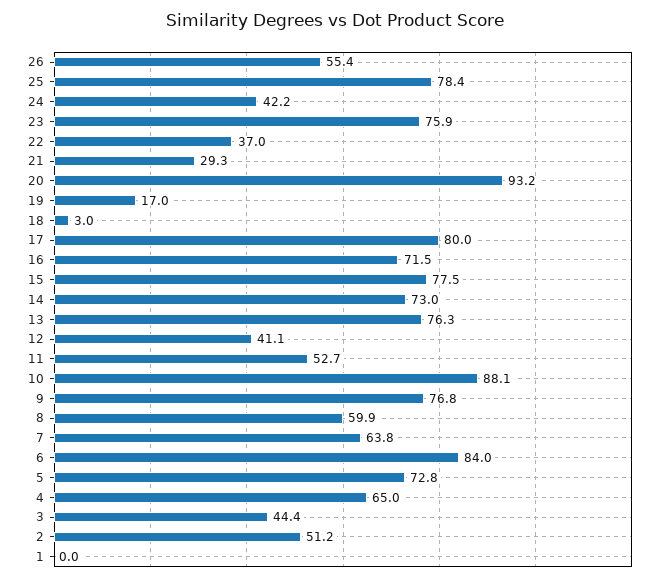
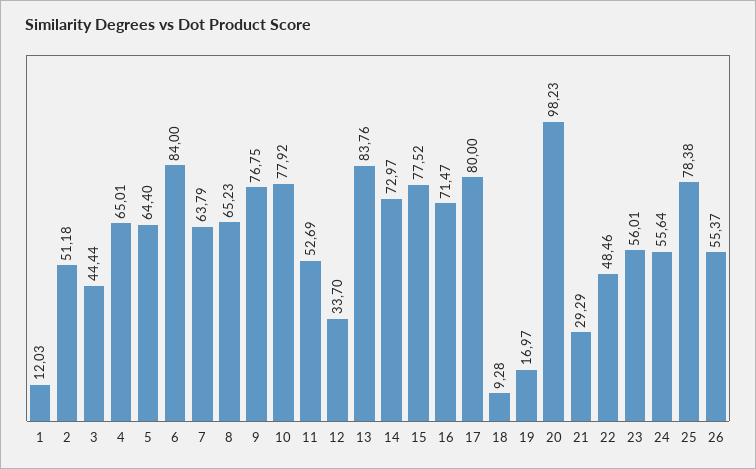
24: 42.2 -> 55.64
23: 75.9 -> 56.01
22: 37 -> 48.46
20: 93.2 -> 98.23
18: 3 -> 9.28
13: 76.3 -> 83.76
12: 41.1 -> 33.7
10: 88.1 -> 77.92
8: 59.9 -> 65.23
5: 72.8 -> 64.4
1: 0 -> 12.03

